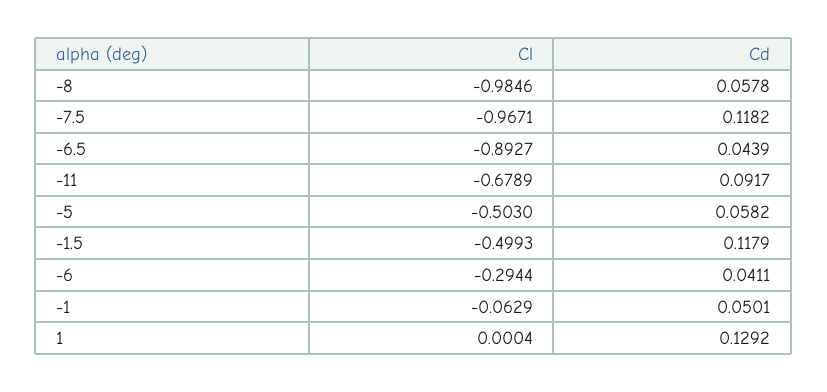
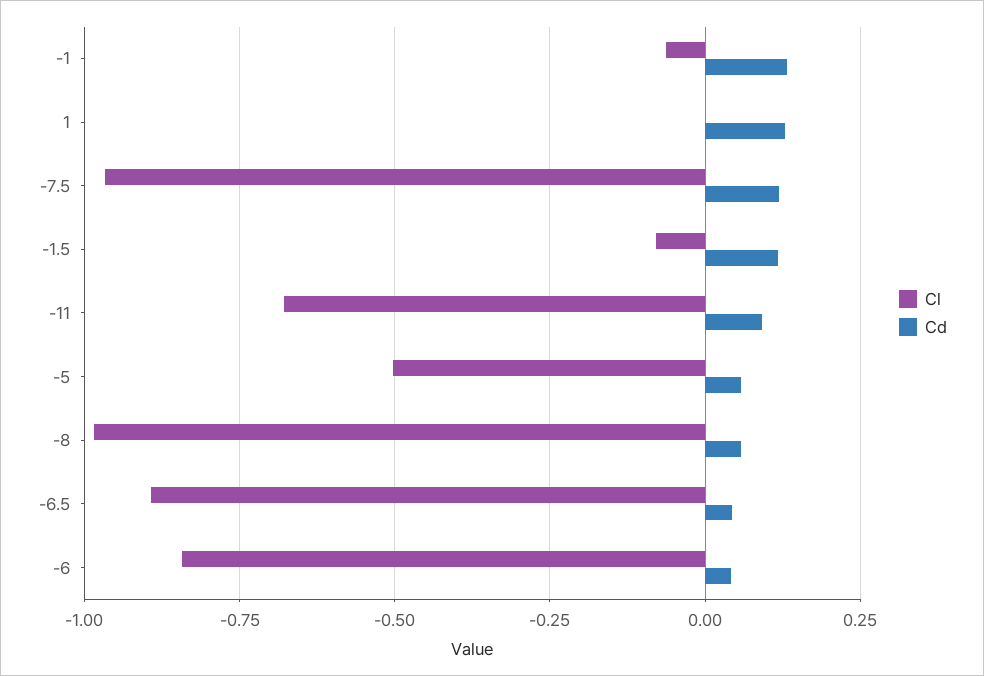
Cl, -1.5: -0.4993 -> -0.075
Cl, -6: -0.2944 -> -0.85
Cd, -1: 0.0501 -> 0.125

